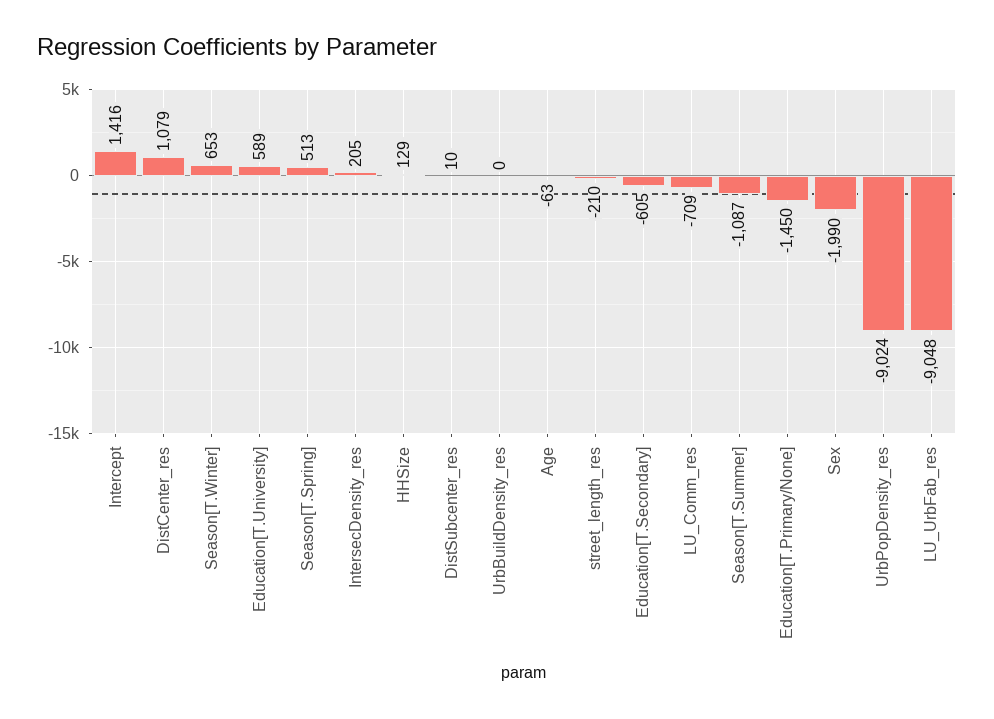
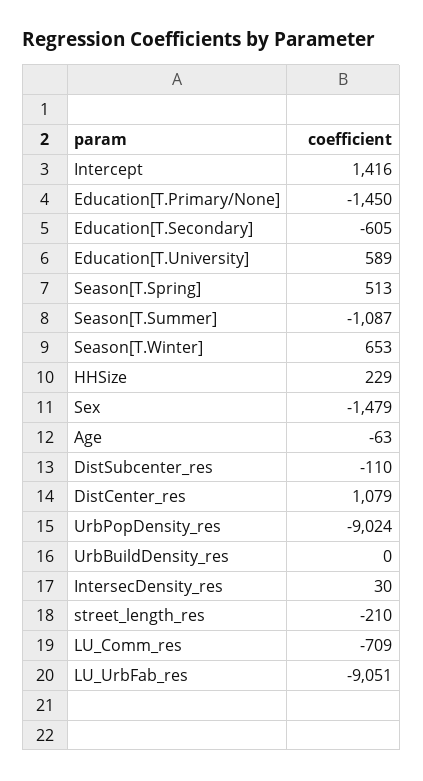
IntersecDensity_res: 205 -> 30
HHSize: 129 -> 229
DistSubcenter_res: 10 -> -110
Sex: -1990 -> -1479
LU_UrbFab_res: -9048 -> -9051

